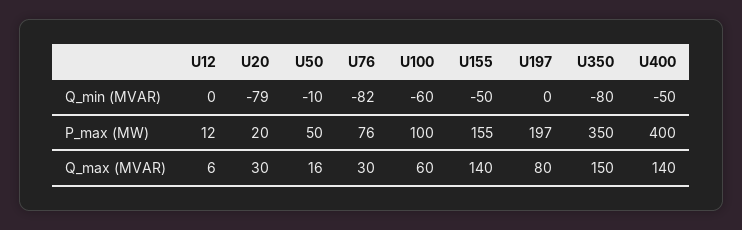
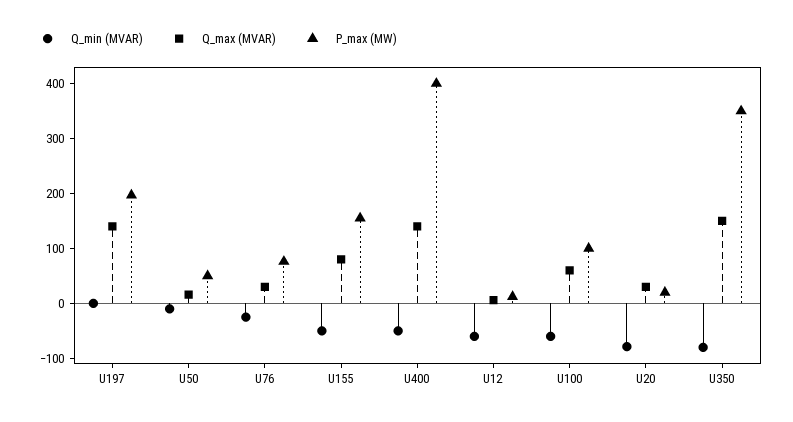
Q_min (MVAR), U12: 0 -> -60
Q_min (MVAR), U76: -82 -> -20
Q_max (MVAR), U155: 140 -> 80
Q_max (MVAR), U197: 80 -> 140

